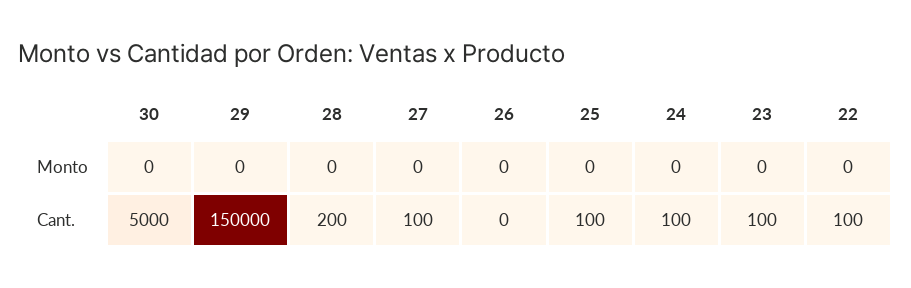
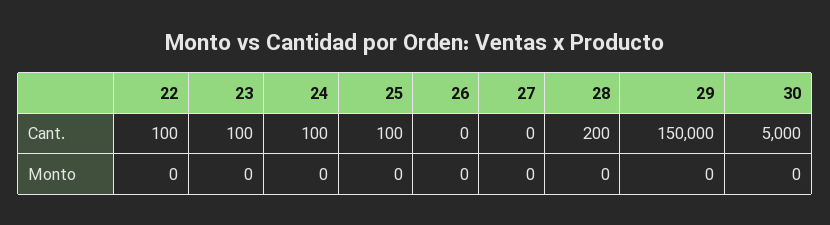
27, Cant.: 100 -> 0

